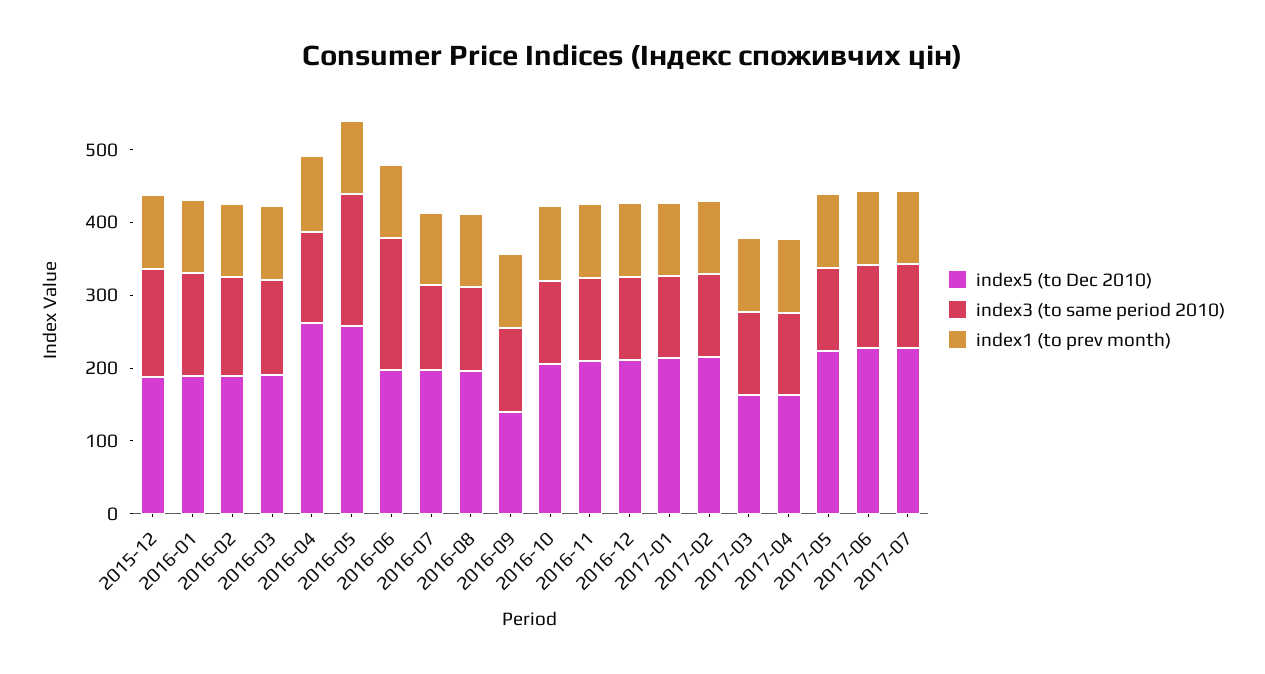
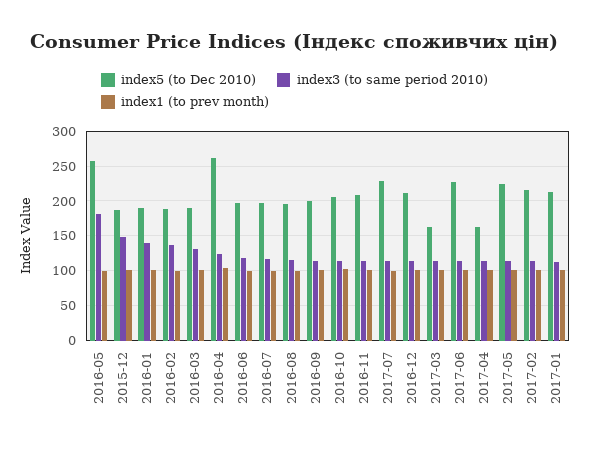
index3 (to same period 2010), 2016-06: 180 -> 120
index5 (to Dec 2010), 2016-09: 140 -> 200

